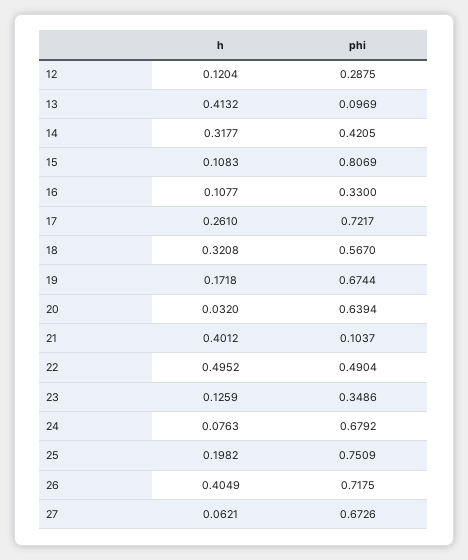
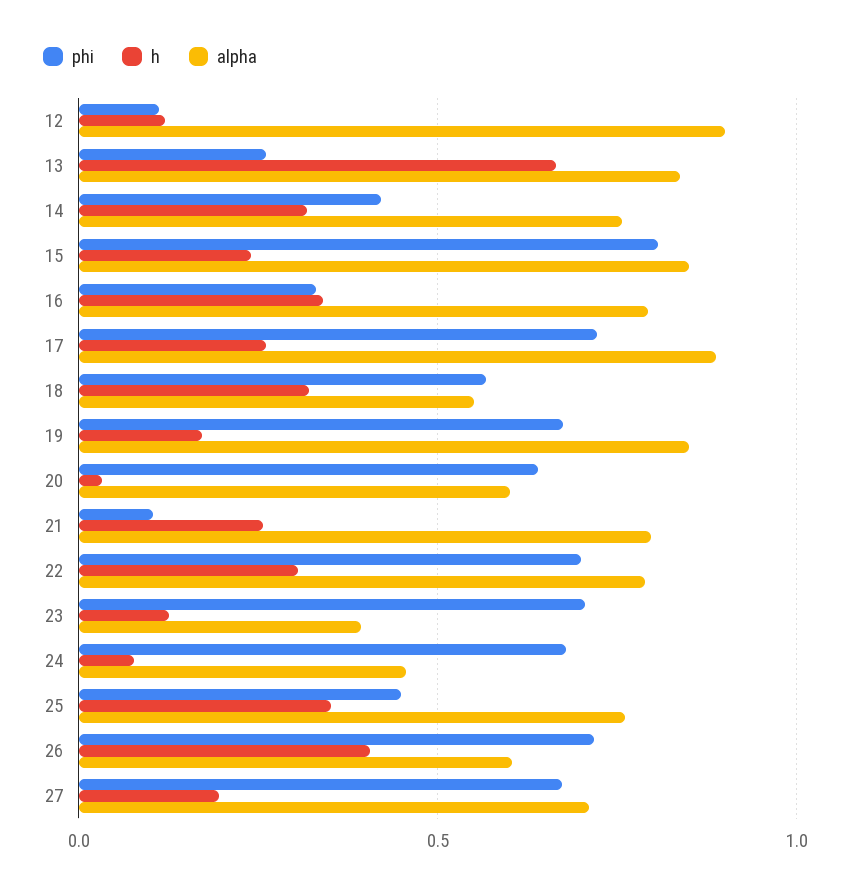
phi, 12: 0.2875 -> 0.1
h, 13: 0.4132 -> 0.65
phi, 13: 0.0969 -> 0.25
h, 15: 0.1083 -> 0.25
h, 16: 0.1077 -> 0.35
h, 21: 0.4012 -> 0.25
h, 22: 0.4952 -> 0.3
phi, 22: 0.4904 -> 0.7
phi, 23: 0.3486 -> 0.7
h, 25: 0.1982 -> 0.35
phi, 25: 0.7509 -> 0.45
h, 27: 0.0621 -> 0.2
alpha, 12: none -> 0.9
alpha, 13: none -> 0.85
alpha, 14: none -> 0.75
alpha, 15: none -> 0.85
alpha, 16: none -> 0.8
alpha, 17: none -> 0.9
alpha, 18: none -> 0.55
alpha, 19: none -> 0.85
alpha, 20: none -> 0.6
alpha, 21: none -> 0.8
alpha, 22: none -> 0.8
alpha, 23: none -> 0.4
alpha, 24: none -> 0.45
alpha, 25: none -> 0.75
alpha, 26: none -> 0.6
alpha, 27: none -> 0.7

